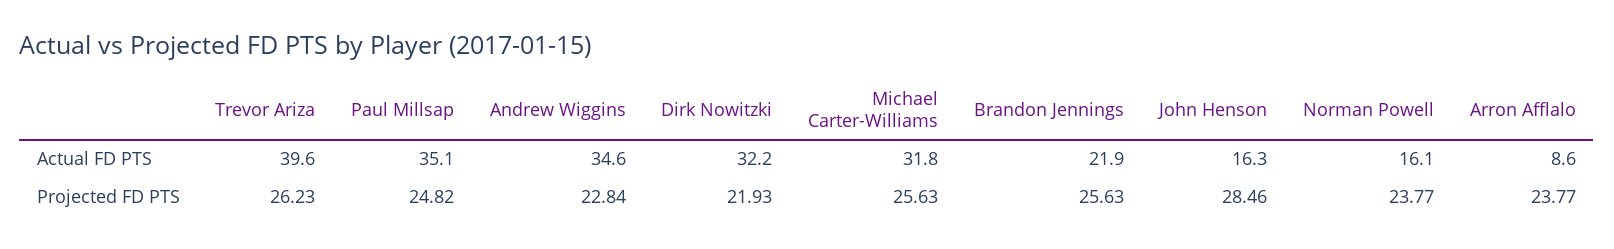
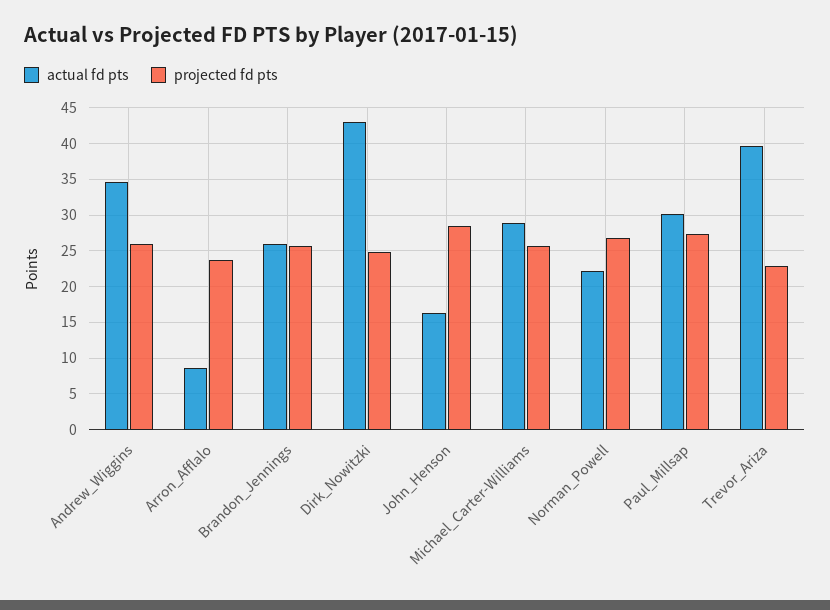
Actual FD PTS, Paul Millsap: 35.1 -> 30
Actual FD PTS, Dirk Nowitzki: 32.2 -> 43
Actual FD PTS, Michael Carter-Williams: 31.8 -> 29
Actual FD PTS, Brandon Jennings: 21.9 -> 26
Actual FD PTS, Norman Powell: 16.1 -> 22
Projected FD PTS, Trevor Ariza: 26.23 -> 23
Projected FD PTS, Paul Millsap: 24.82 -> 27
Projected FD PTS, Andrew Wiggins: 22.84 -> 26
Projected FD PTS, Dirk Nowitzki: 21.93 -> 25
Projected FD PTS, Norman Powell: 23.77 -> 27

